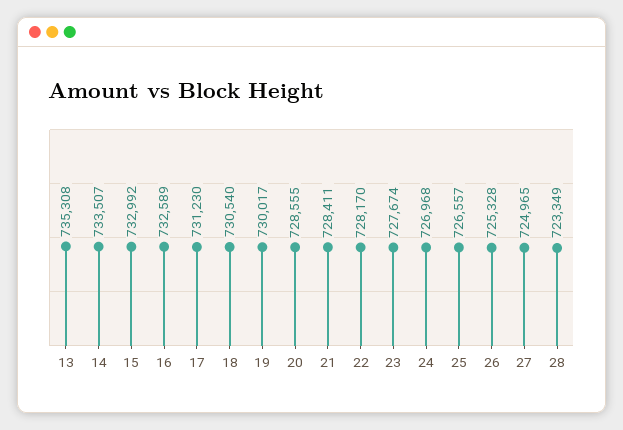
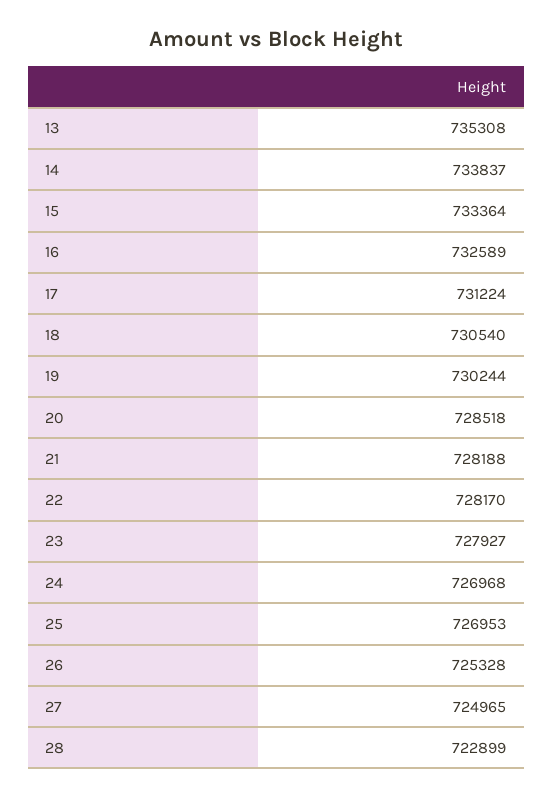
14: 733507 -> 733837
15: 732992 -> 733364
17: 731230 -> 731224
19: 730017 -> 730244
20: 728555 -> 728518
21: 728411 -> 728188
23: 727674 -> 727927
25: 726557 -> 726953
28: 723349 -> 722899

